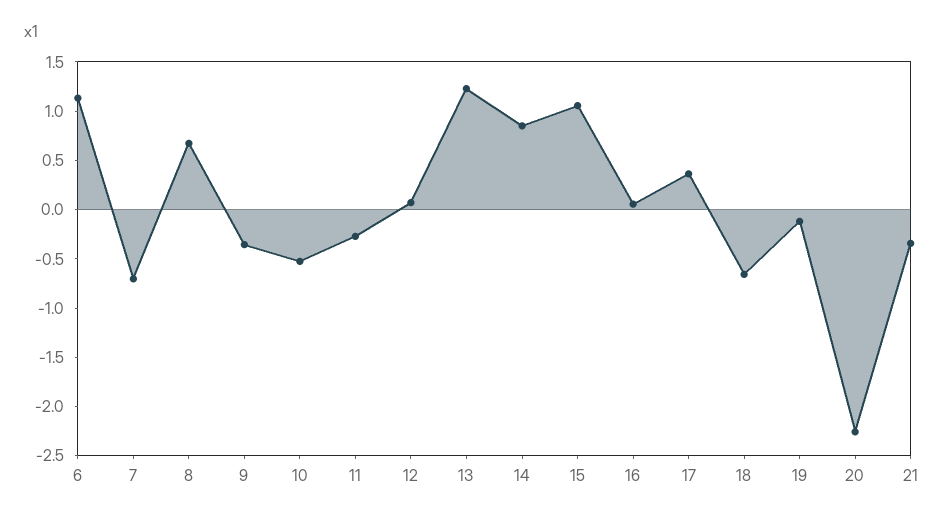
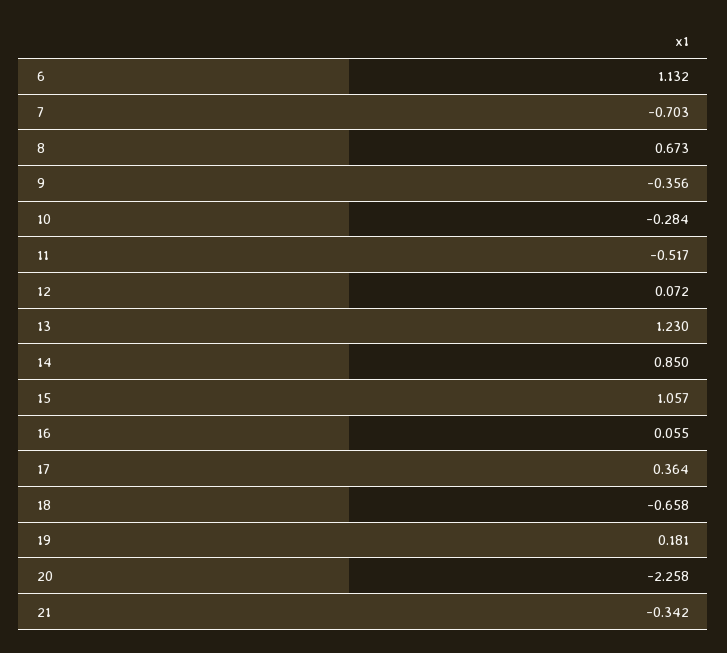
10: -0.5 -> -0.284
11: -0.3 -> -0.517
19: -0.1 -> 0.181

